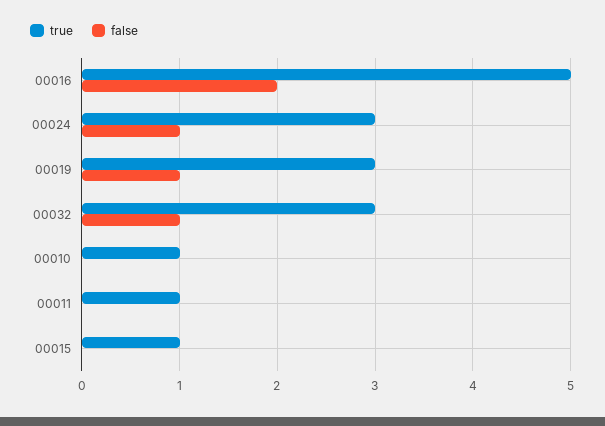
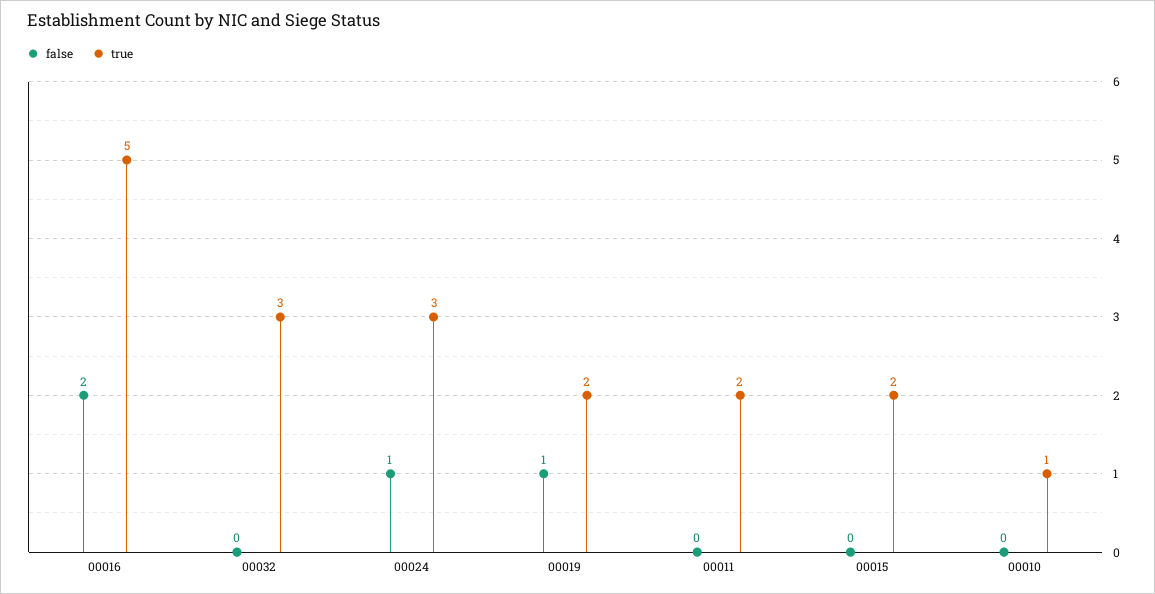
true, 00019: 3 -> 2
false, 00032: 1 -> 0
true, 00011: 1 -> 2
true, 00015: 1 -> 2

